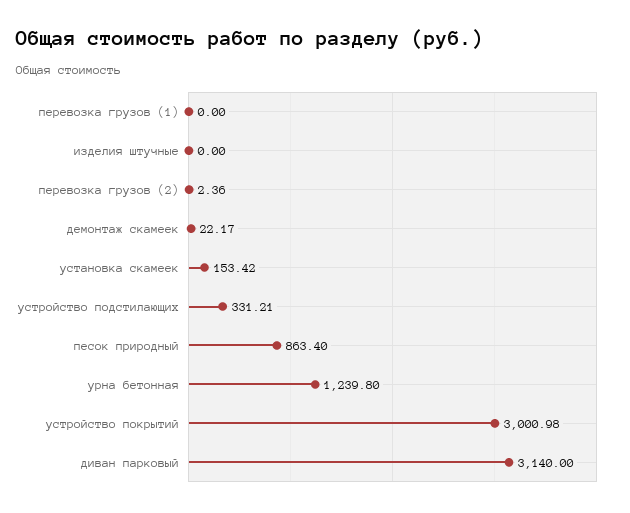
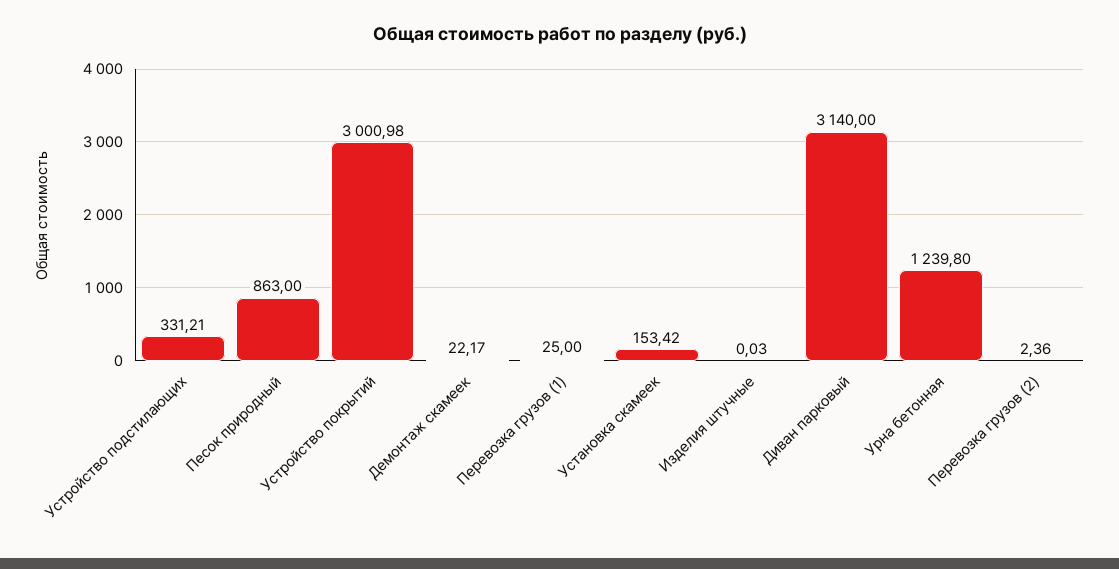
перевозка грузов (1): 0 -> 25
изделия штучные: 0 -> 0.03
песок природный: 863.4 -> 863

